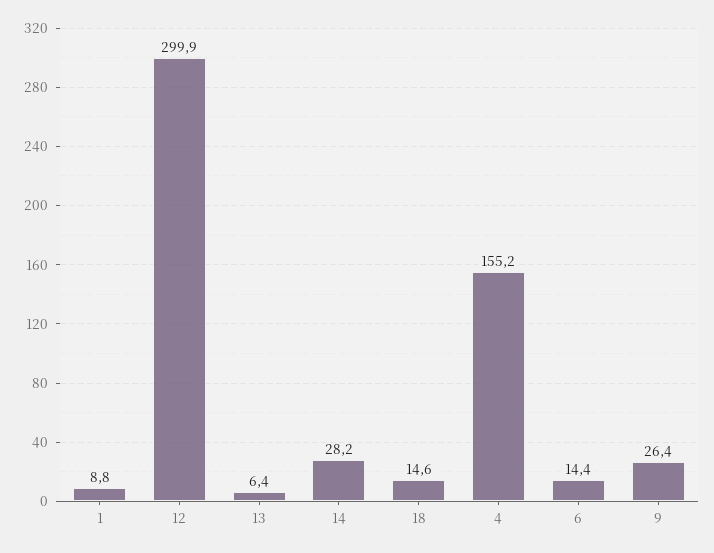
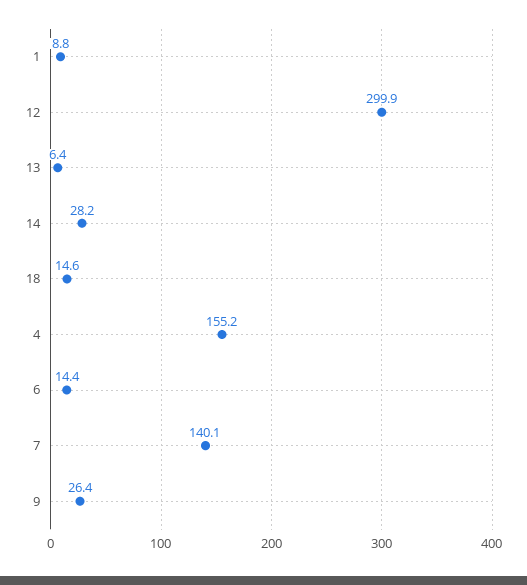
7: none -> 140.1

